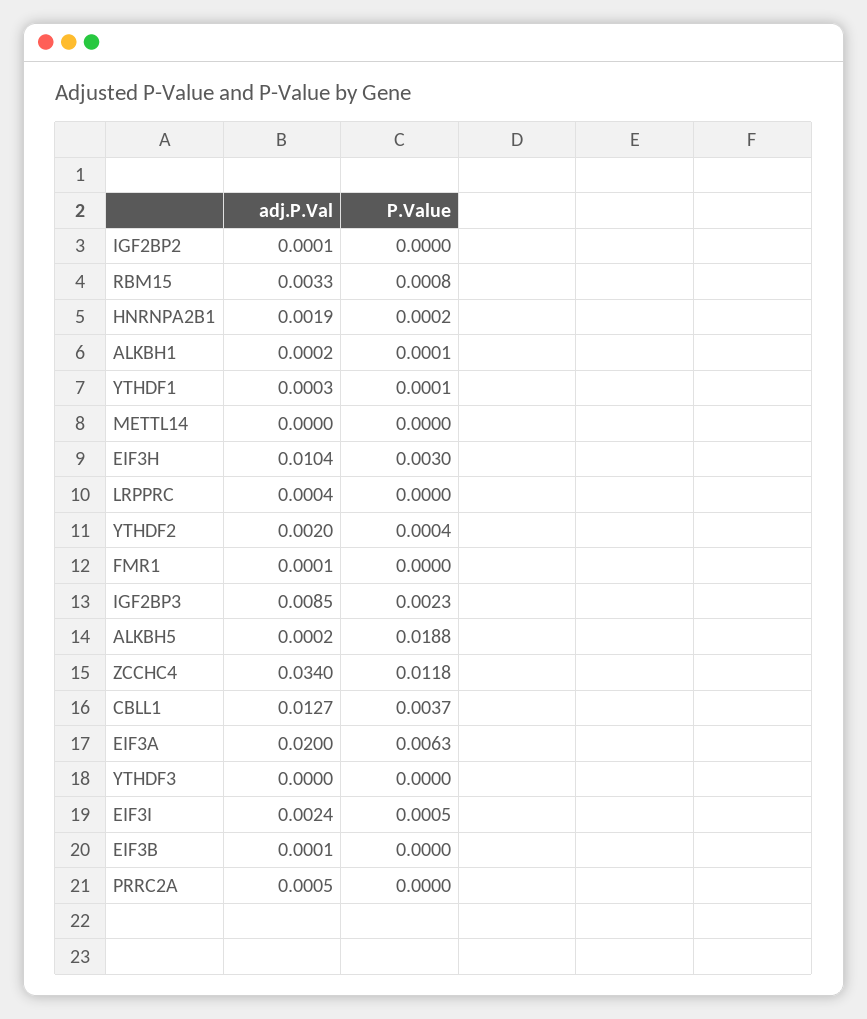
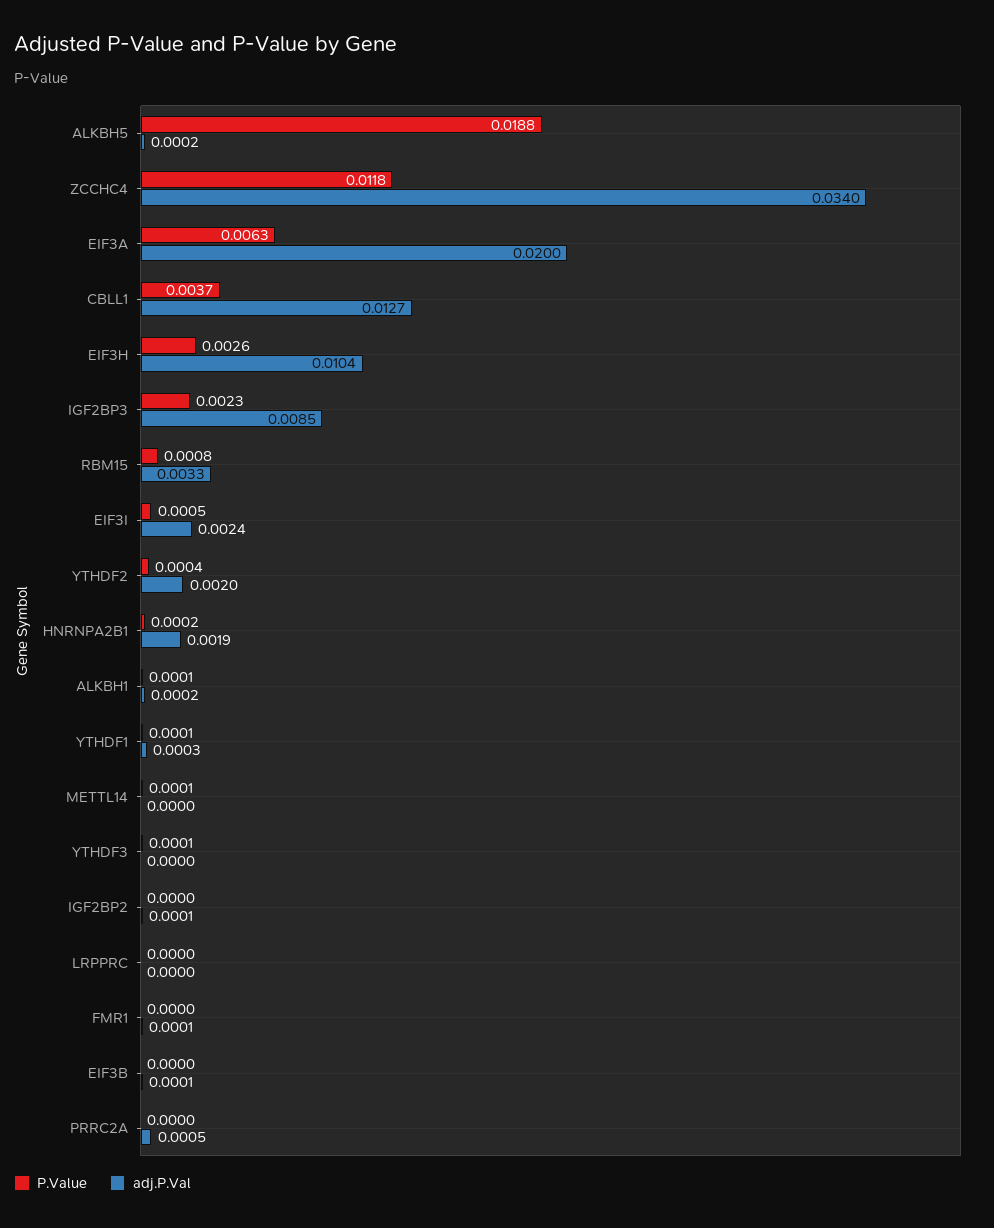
P.Value, METTL14: 0 -> 0.0001
P.Value, EIF3H: 0.003 -> 0.0026
adj.P.Val, LRPPRC: 0.0004 -> 0
P.Value, YTHDF3: 0 -> 0.0001

